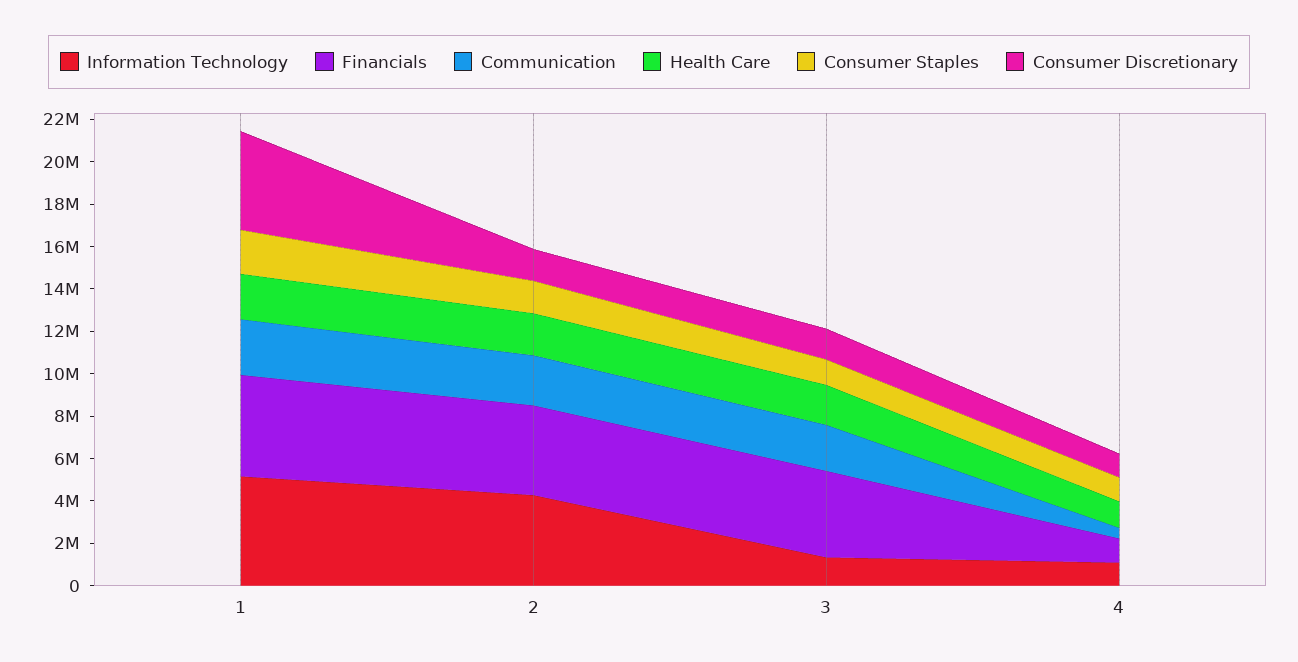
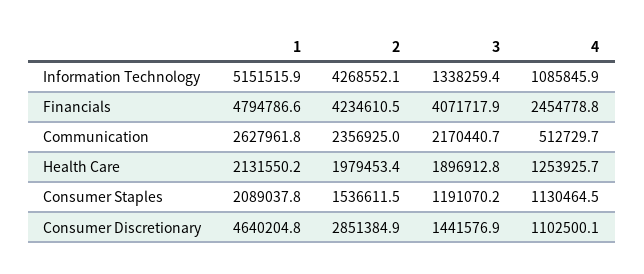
Consumer Discretionary, 2: 1500000 -> 2851384.9
Financials, 4: 1000000 -> 2454778.8

